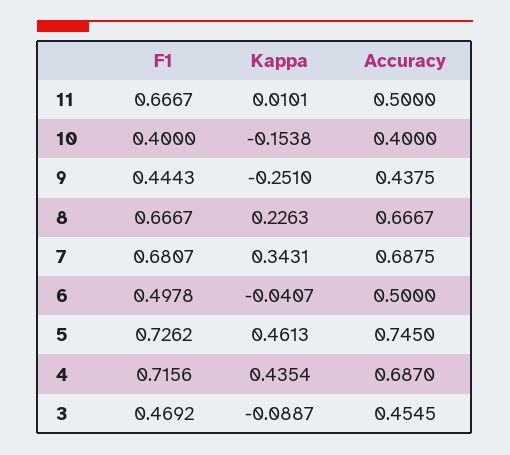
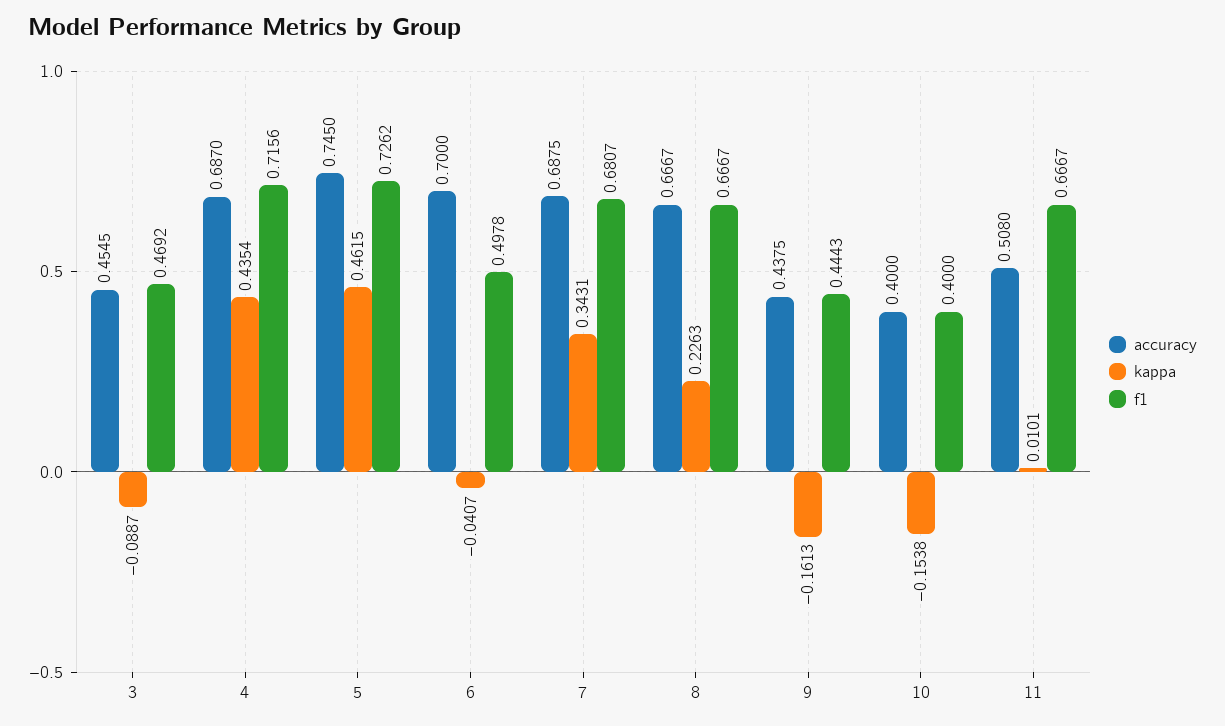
Accuracy, 11: 0.5 -> 0.508
Kappa, 9: -0.251 -> -0.1613
Accuracy, 6: 0.5 -> 0.7
Kappa, 5: 0.4613 -> 0.4615

